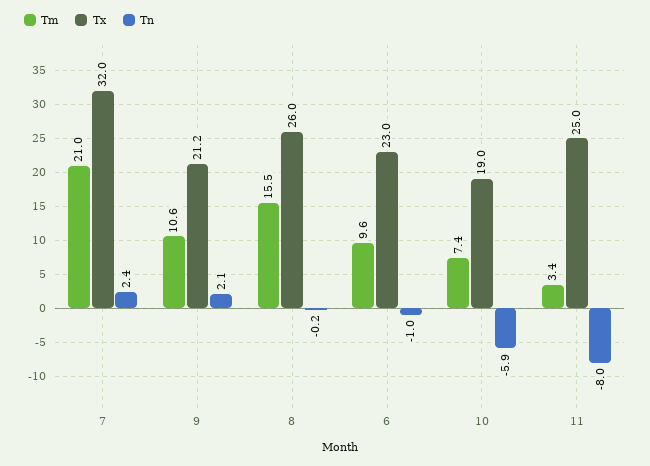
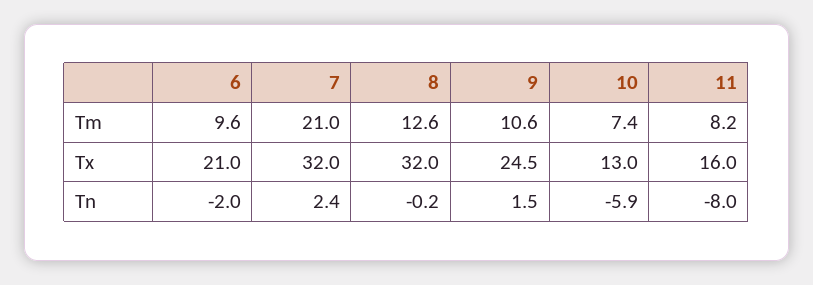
Tx, 9: 21.2 -> 24.5
Tn, 9: 2.1 -> 1.5
Tm, 8: 15.5 -> 12.6
Tx, 8: 26 -> 32
Tx, 6: 23 -> 21
Tn, 6: -1 -> -2
Tx, 10: 19 -> 13
Tm, 11: 3.4 -> 8.2
Tx, 11: 25 -> 16

